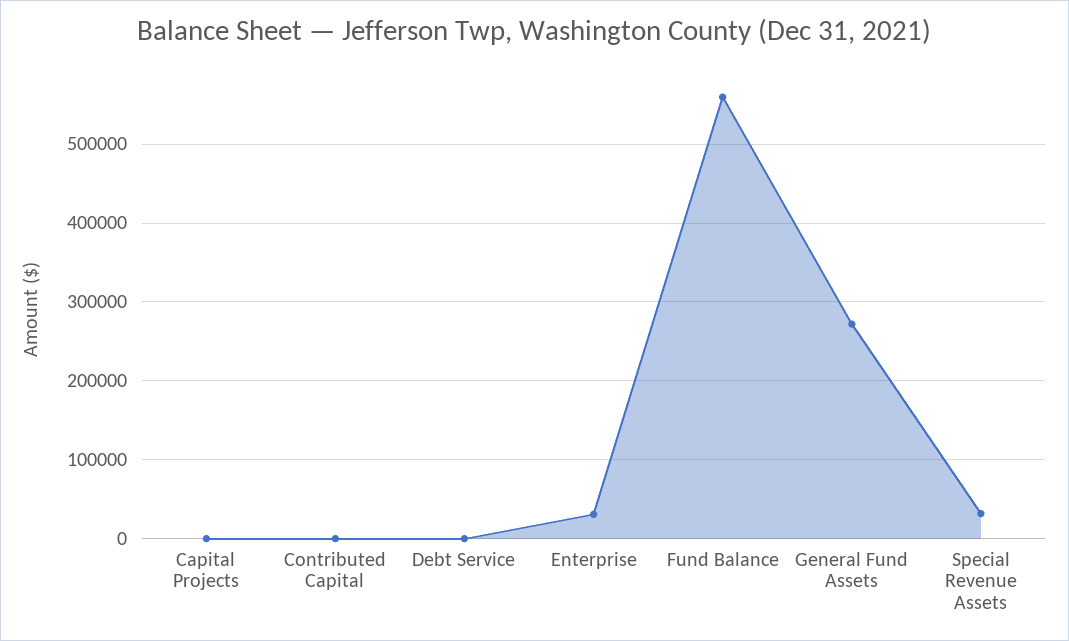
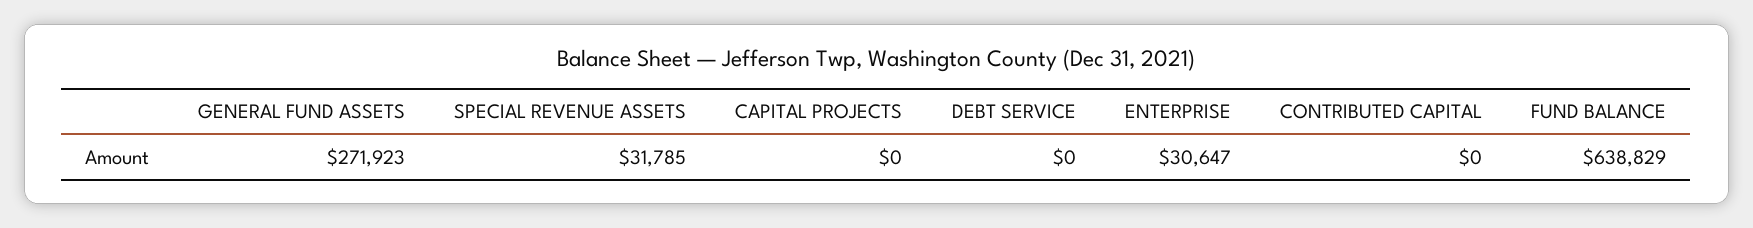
Fund Balance: 560000 -> 638829

